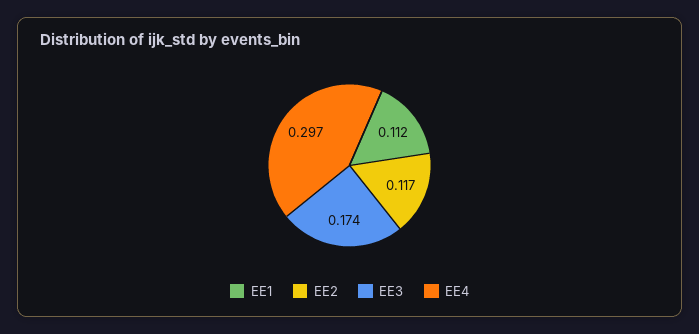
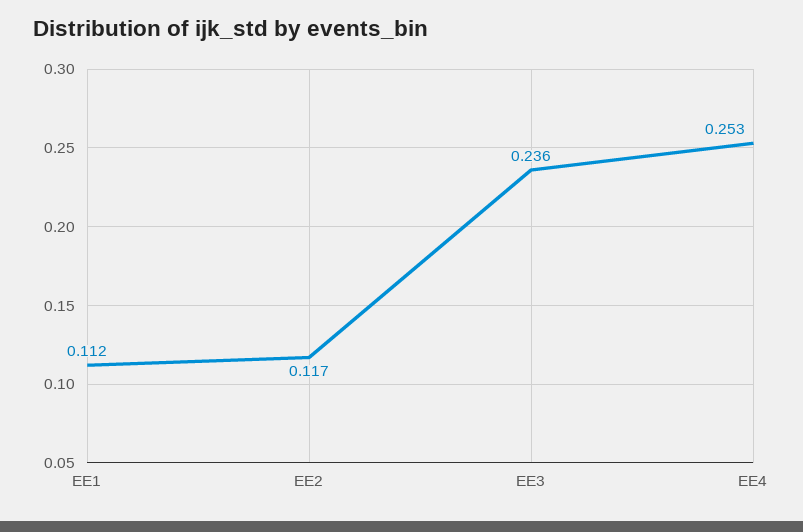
EE3: 0.174 -> 0.236
EE4: 0.297 -> 0.253

